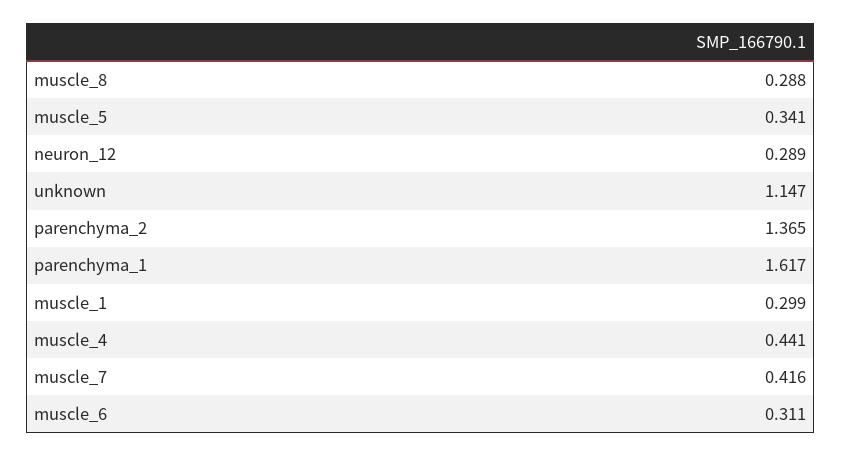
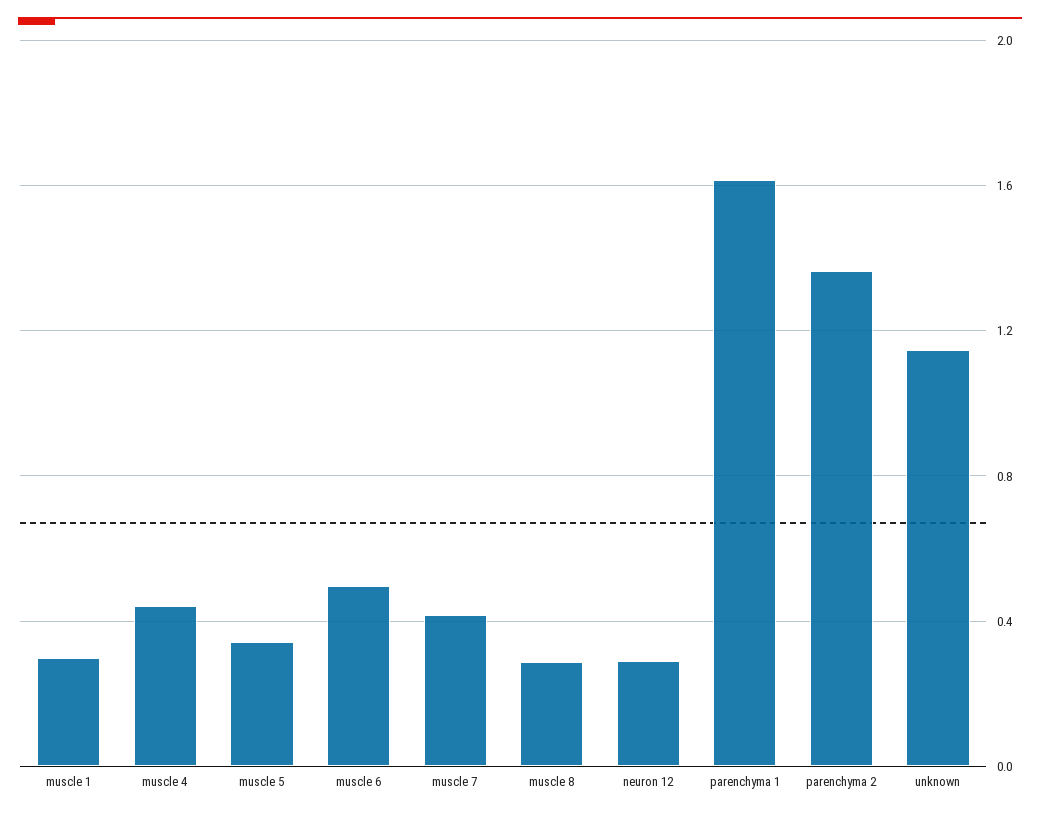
muscle_6: 0.311 -> 0.5

